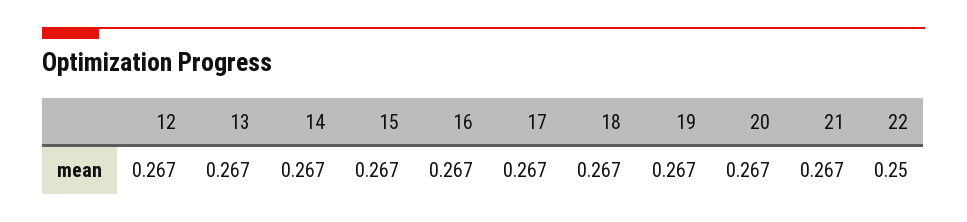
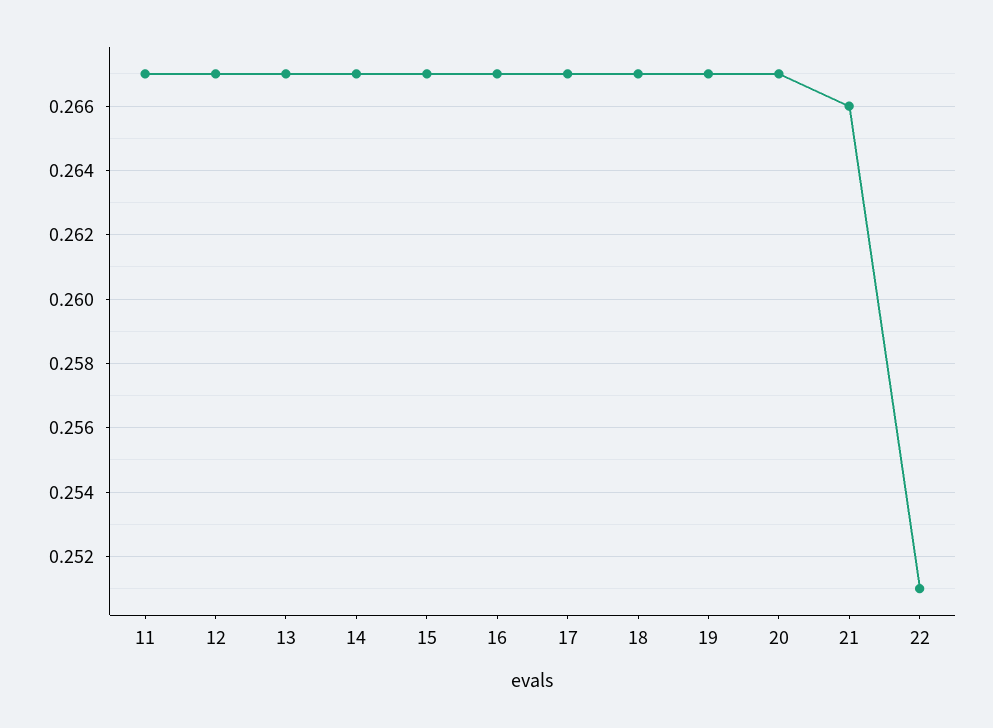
21: 0.267 -> 0.266
22: 0.25 -> 0.251
11: none -> 0.267

